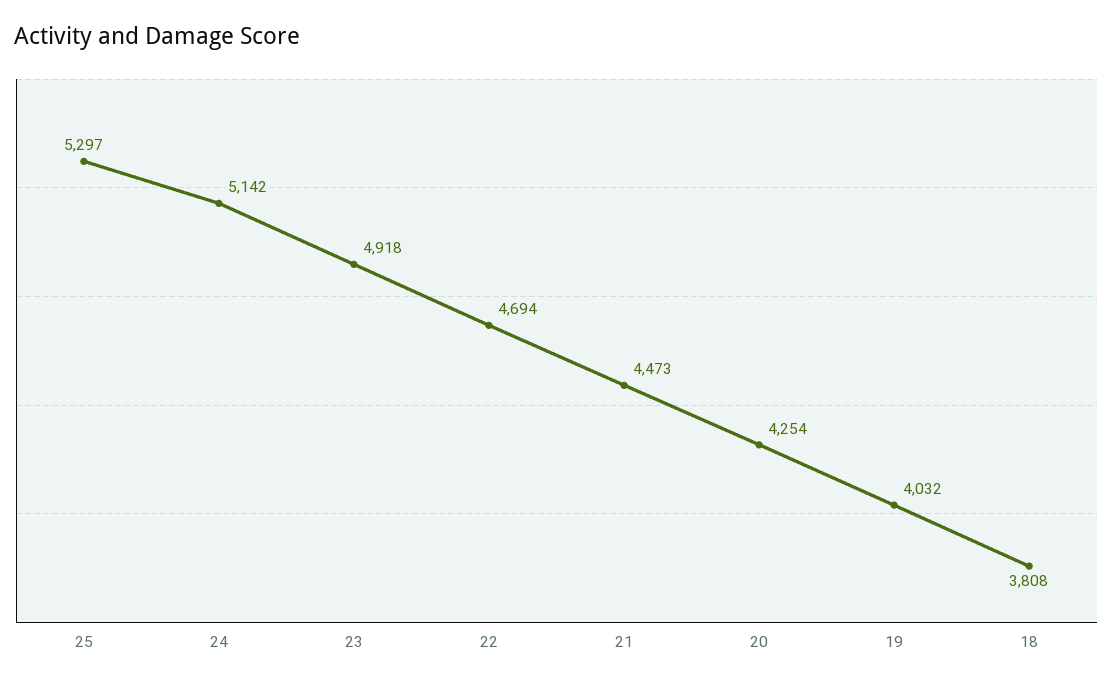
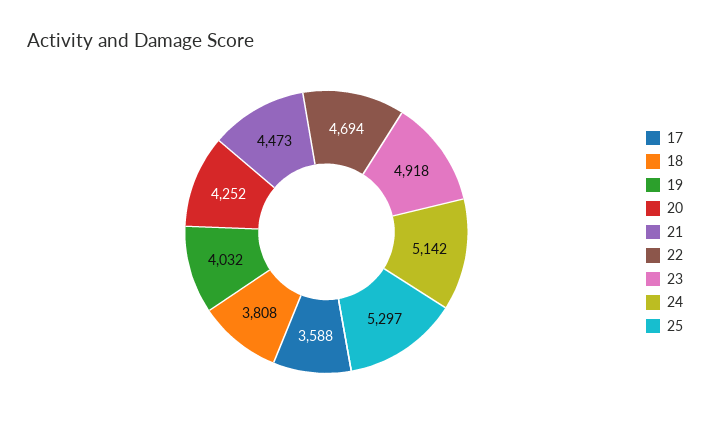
20: 4254 -> 4252
17: none -> 3588

